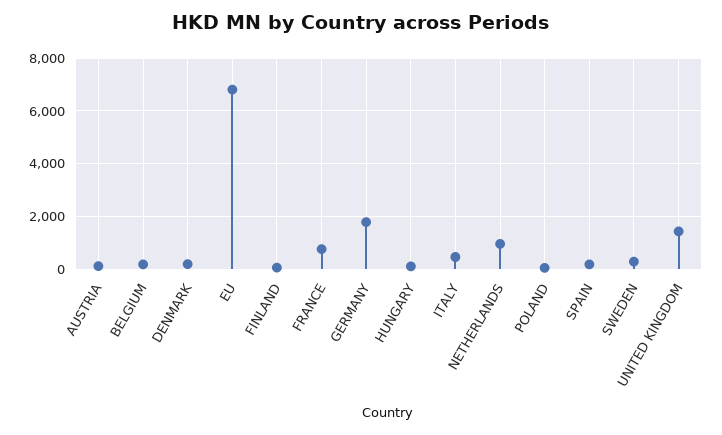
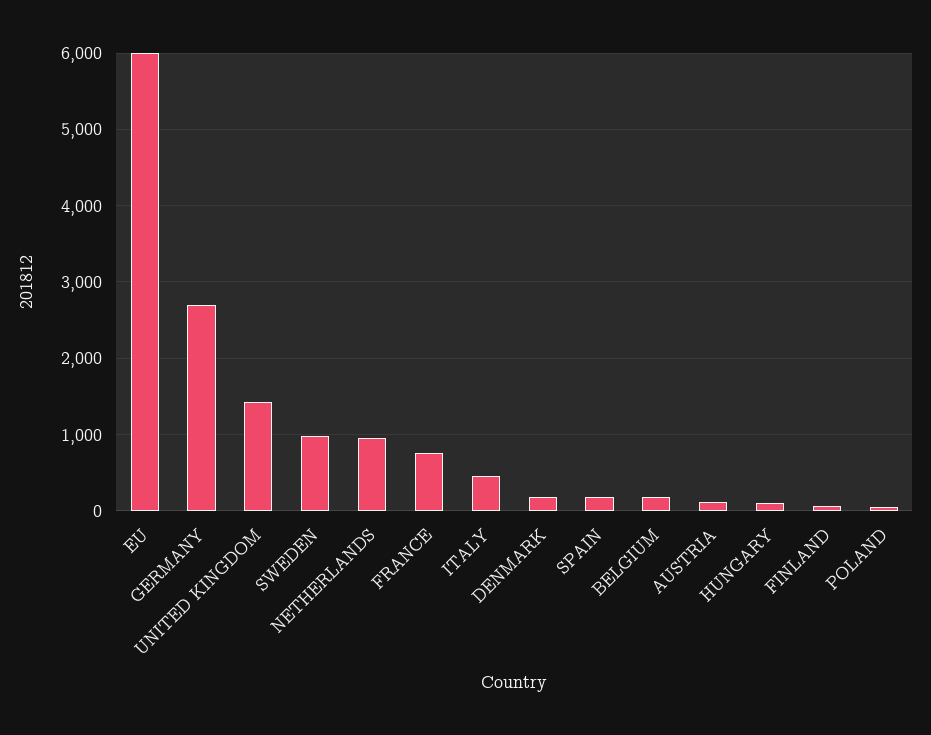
EU: 6750 -> 6000
GERMANY: 1750 -> 2700
SWEDEN: 250 -> 1000

